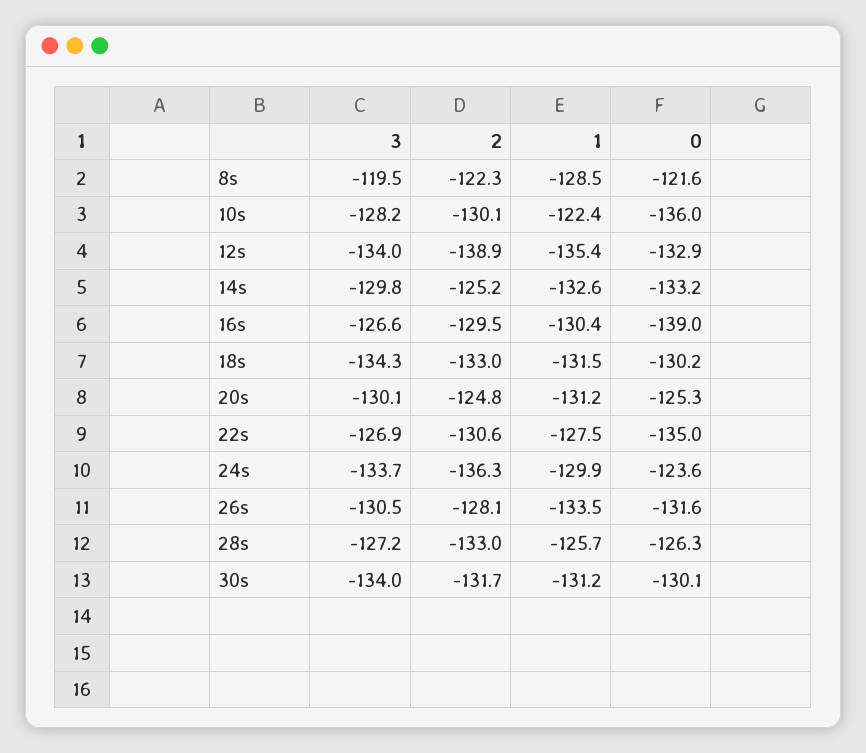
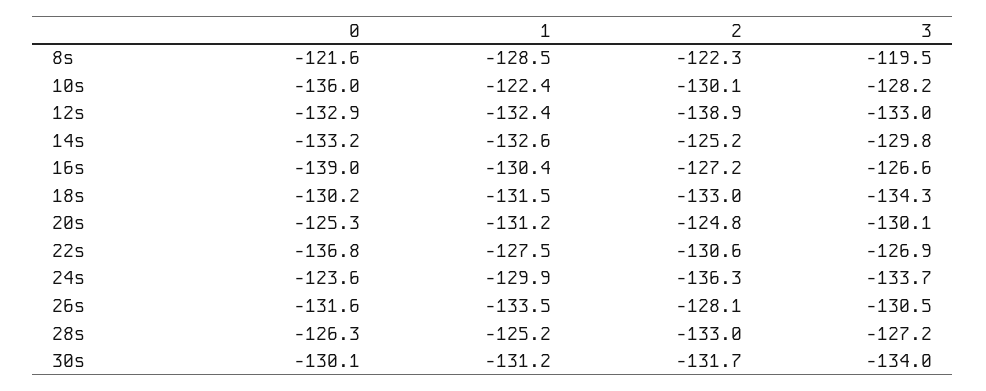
3, 12s: -134 -> -133
1, 12s: -135.4 -> -132.4
2, 16s: -129.5 -> -127.2
0, 22s: -135 -> -136.8
1, 28s: -125.7 -> -125.2

